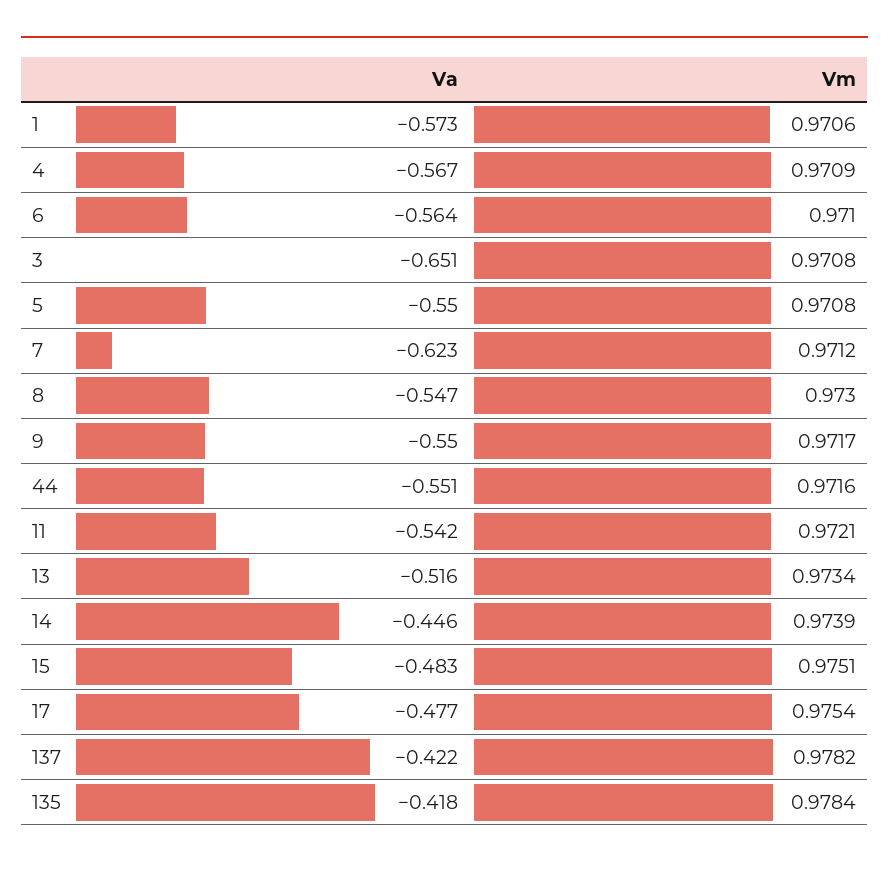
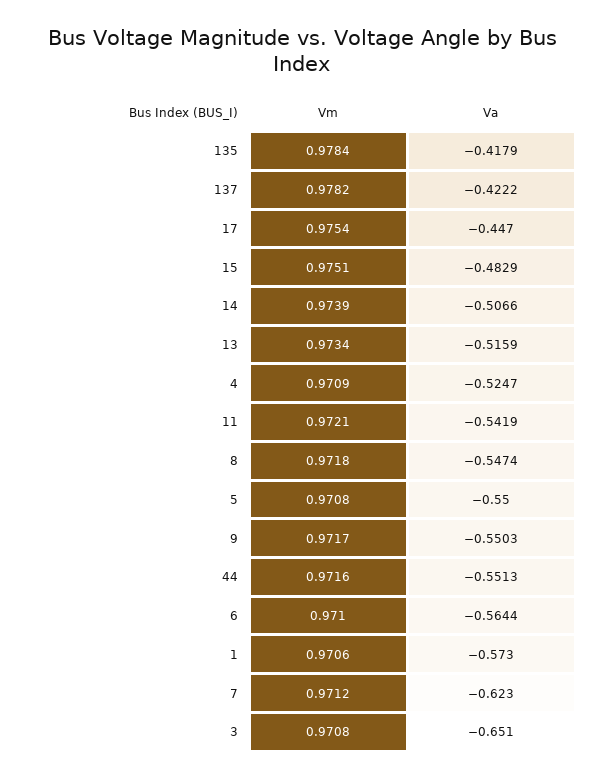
Va, 4: -0.567 -> -0.5247
Vm, 8: 0.973 -> 0.9718
Va, 14: -0.446 -> -0.5066
Va, 17: -0.477 -> -0.447

